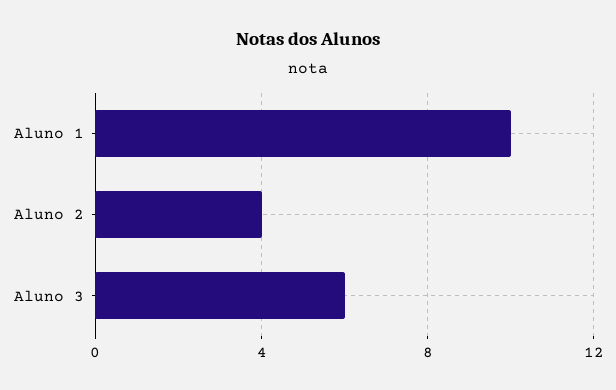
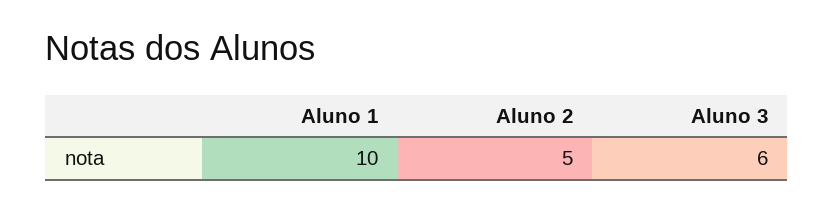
Aluno 2: 4 -> 5

